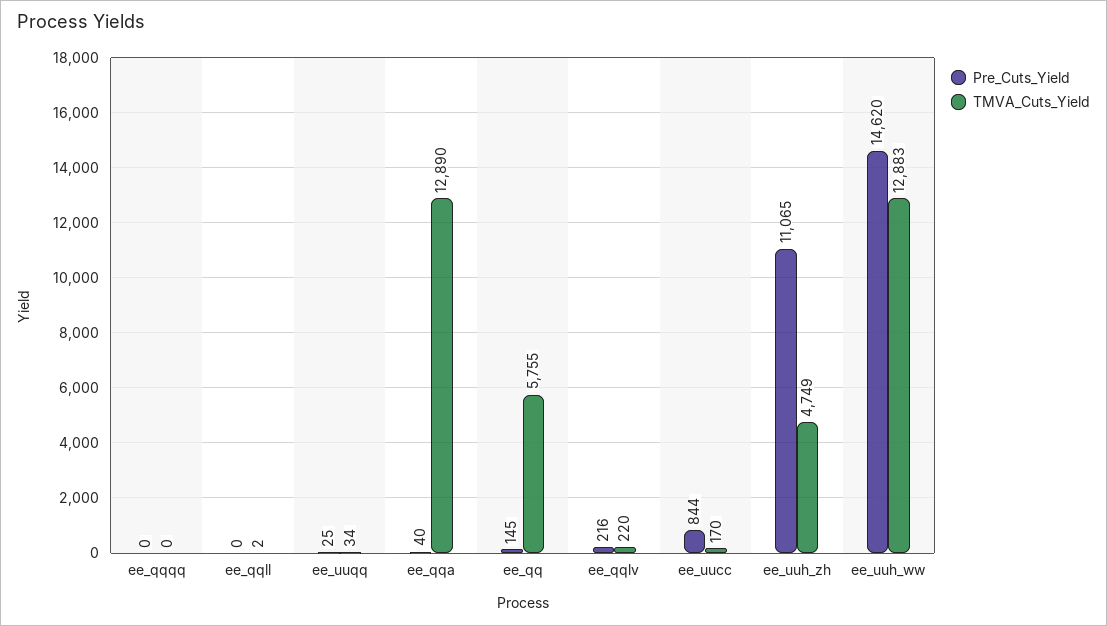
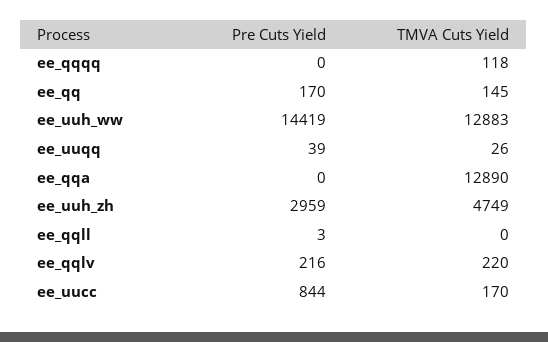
TMVA_Cuts_Yield, ee_qqqq: 0 -> 118
Pre_Cuts_Yield, ee_qqll: 0 -> 3
TMVA_Cuts_Yield, ee_qqll: 2 -> 0
Pre_Cuts_Yield, ee_uuqq: 25 -> 39
TMVA_Cuts_Yield, ee_uuqq: 34 -> 26
Pre_Cuts_Yield, ee_qqa: 40 -> 0
Pre_Cuts_Yield, ee_qq: 145 -> 170
TMVA_Cuts_Yield, ee_qq: 5755 -> 145
Pre_Cuts_Yield, ee_uuh_zh: 11065 -> 2959
Pre_Cuts_Yield, ee_uuh_ww: 14620 -> 14419

